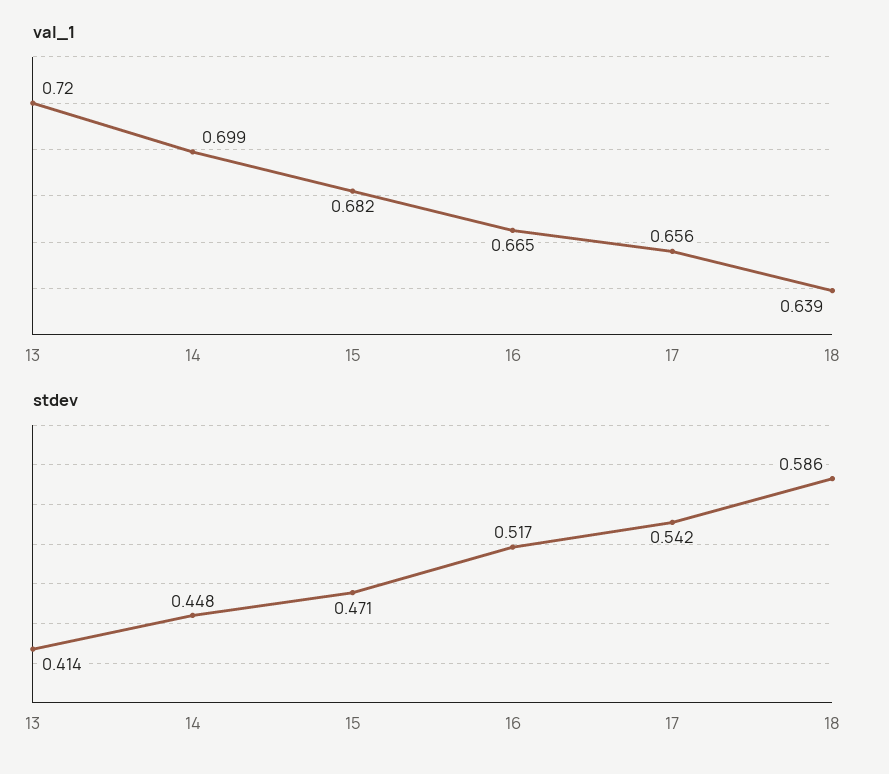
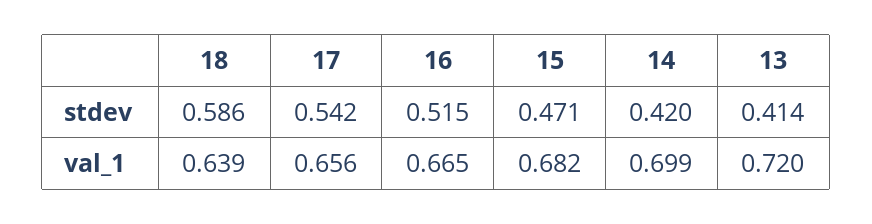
stdev, 14: 0.448 -> 0.42
stdev, 16: 0.517 -> 0.515

